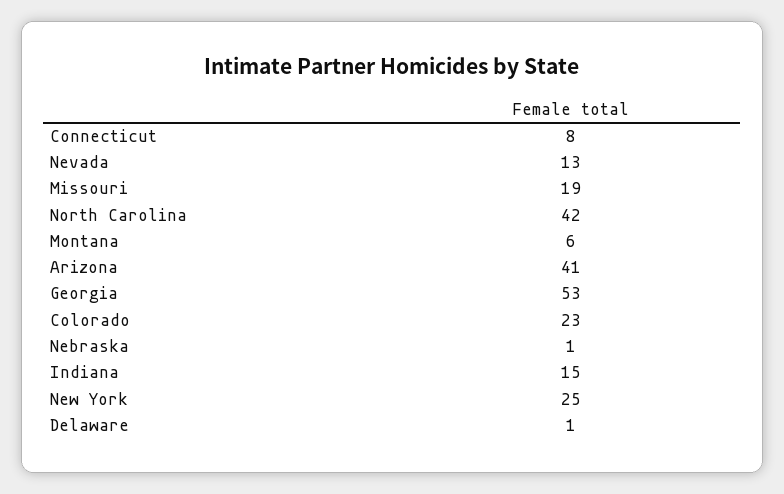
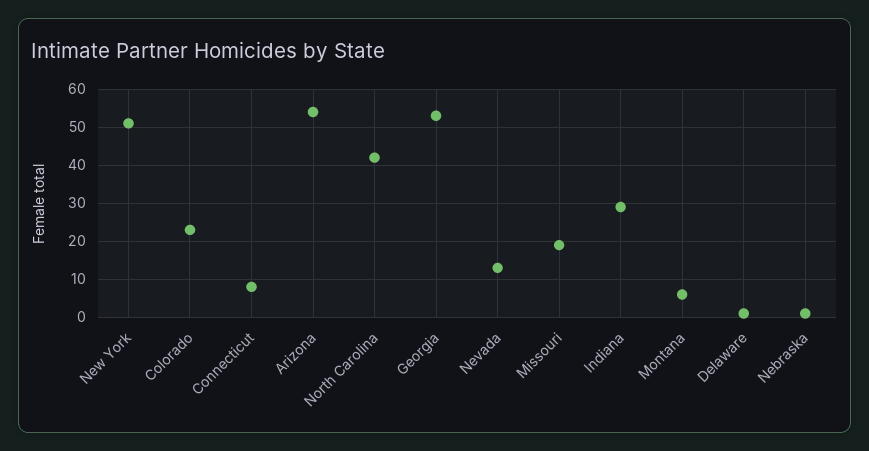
Arizona: 41 -> 55
Indiana: 15 -> 30
New York: 25 -> 50

